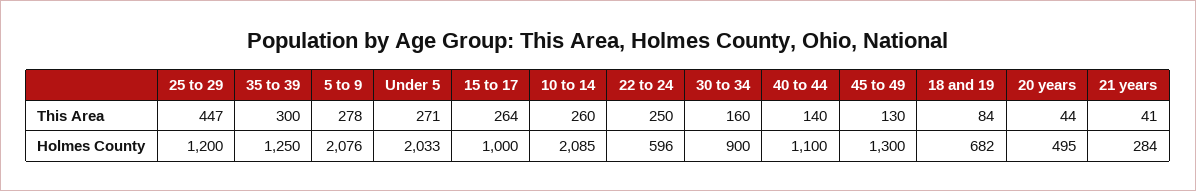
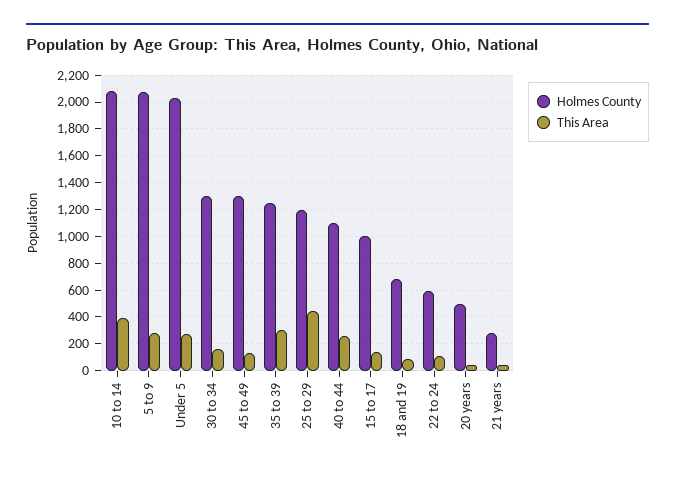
This Area, 15 to 17: 264 -> 150
This Area, 10 to 14: 260 -> 400
This Area, 22 to 24: 250 -> 100
This Area, 40 to 44: 140 -> 250
Holmes County, 30 to 34: 900 -> 1300

